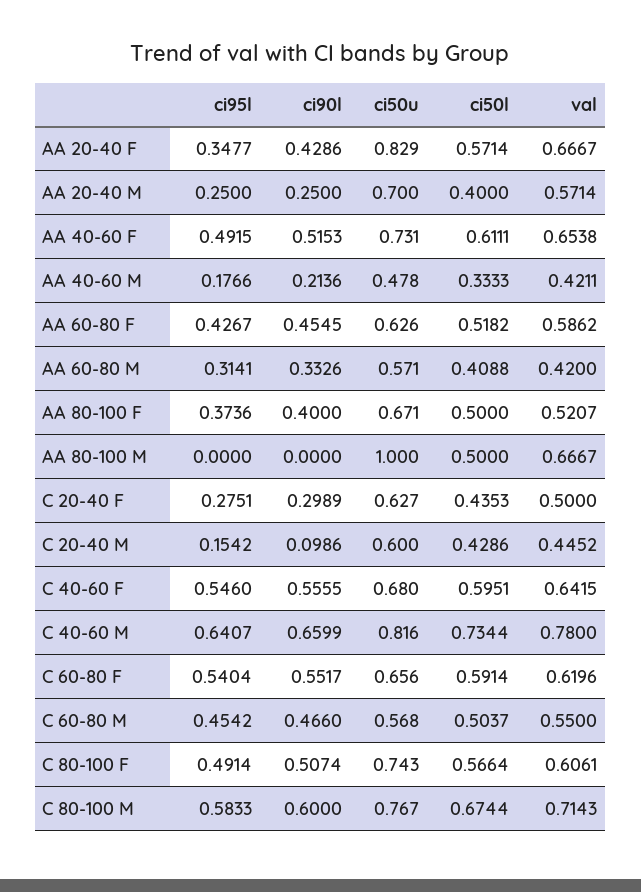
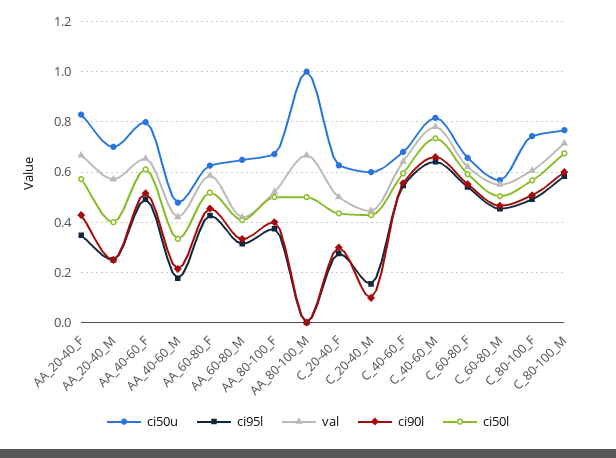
ci50u, AA 40-60 F: 0.731 -> 0.8
ci50u, AA 60-80 M: 0.571 -> 0.65

